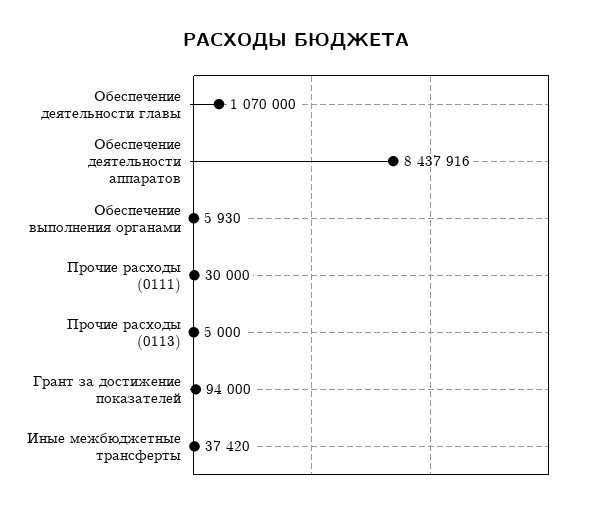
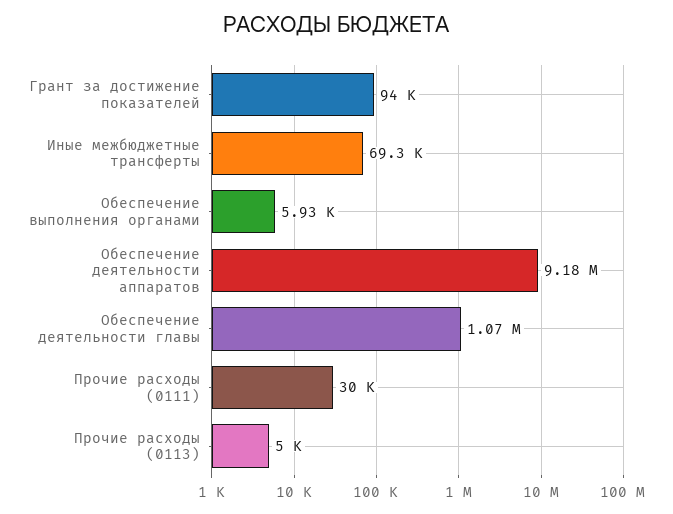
Обеспечение деятельности аппаратов: 8437916 -> 9180000
Иные межбюджетные трансферты: 37420 -> 69300

